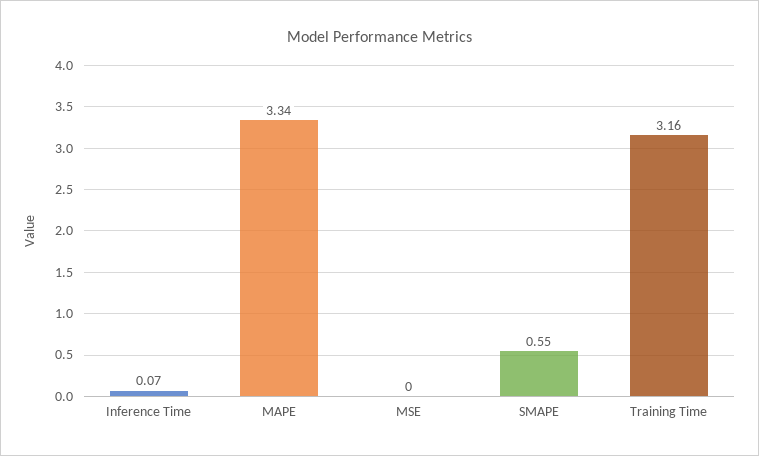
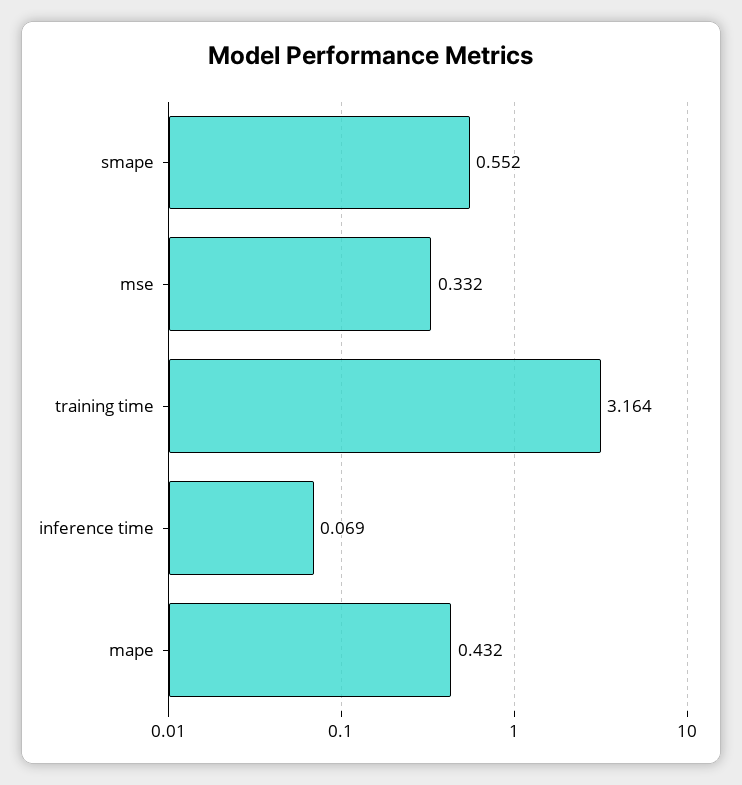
MAPE: 3.34 -> 0.432
MSE: 0 -> 0.332

